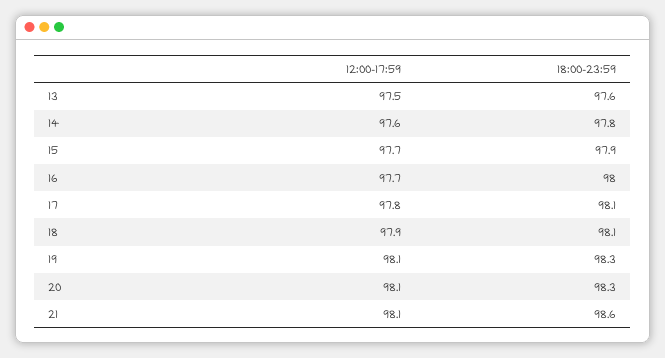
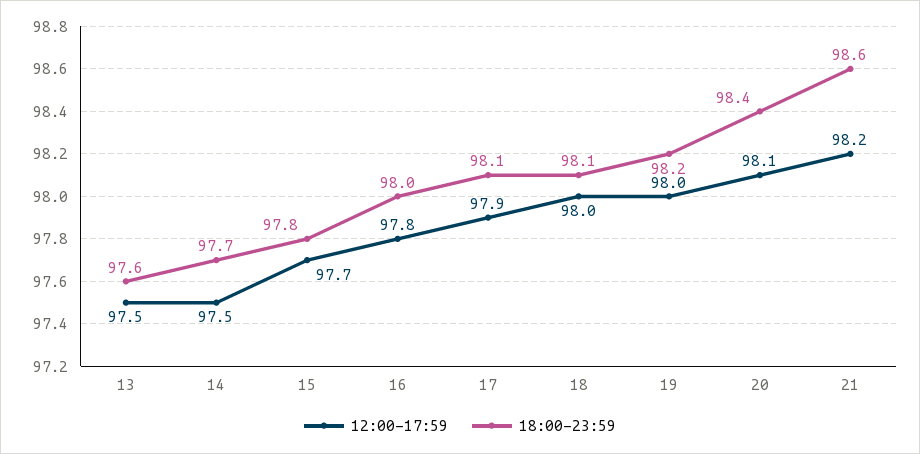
12:00-17:59, 14: 97.6 -> 97.5
18:00-23:59, 14: 97.8 -> 97.7
18:00-23:59, 15: 97.9 -> 97.8
12:00-17:59, 16: 97.7 -> 97.8
12:00-17:59, 17: 97.8 -> 97.9
12:00-17:59, 18: 97.9 -> 98
12:00-17:59, 19: 98.1 -> 98
18:00-23:59, 19: 98.3 -> 98.2
18:00-23:59, 20: 98.3 -> 98.4
12:00-17:59, 21: 98.1 -> 98.2

